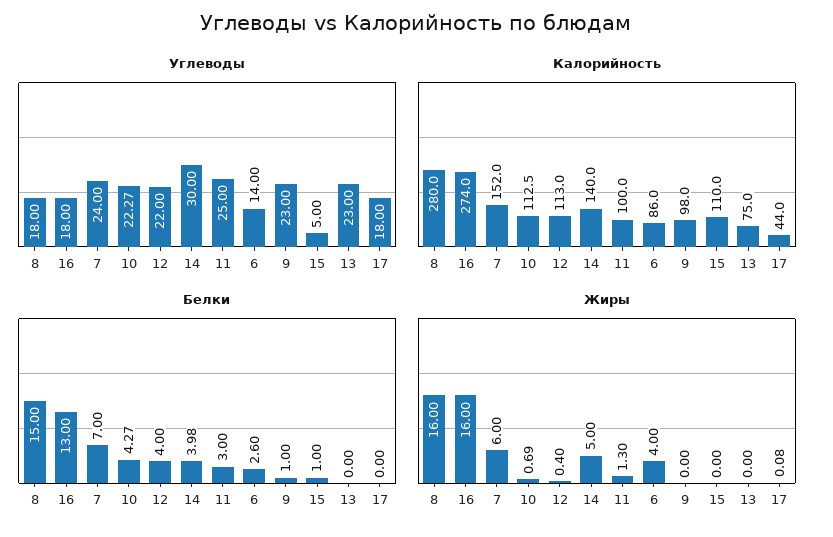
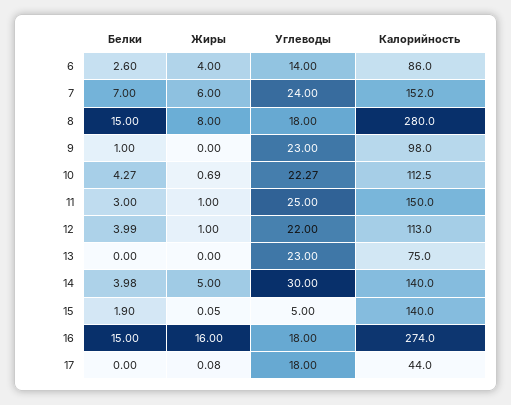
Калорийность, 11: 100 -> 150
Калорийность, 15: 110 -> 140
Белки, 16: 13 -> 15
Белки, 12: 4 -> 3.99
Белки, 15: 1 -> 1.9
Жиры, 8: 16 -> 8
Жиры, 12: 0.4 -> 1
Жиры, 11: 1.3 -> 1
Жиры, 15: 0 -> 0.05

